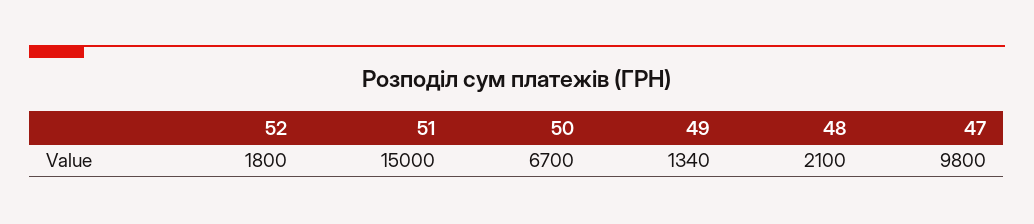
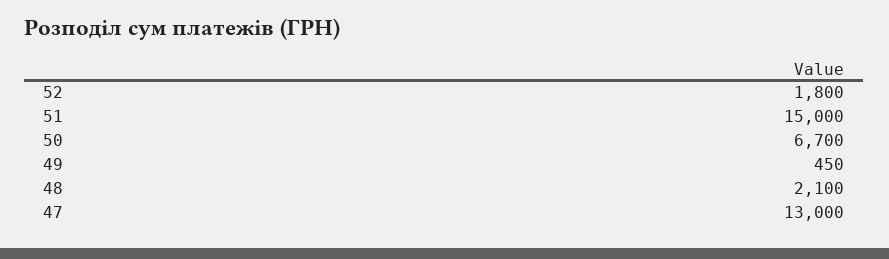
49: 1340 -> 450
47: 9800 -> 13000

